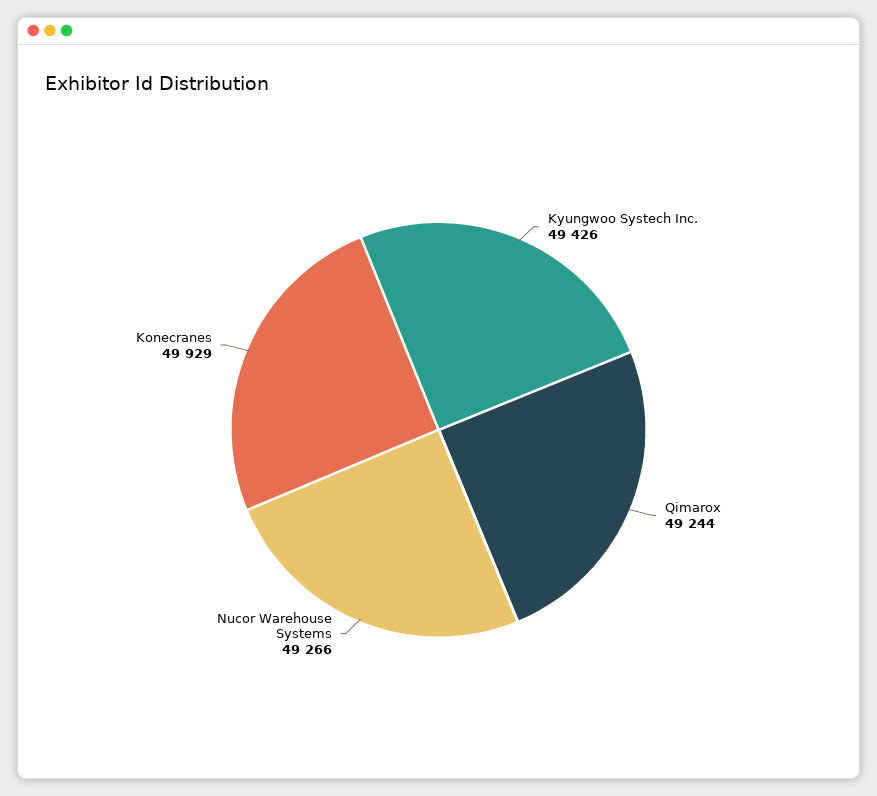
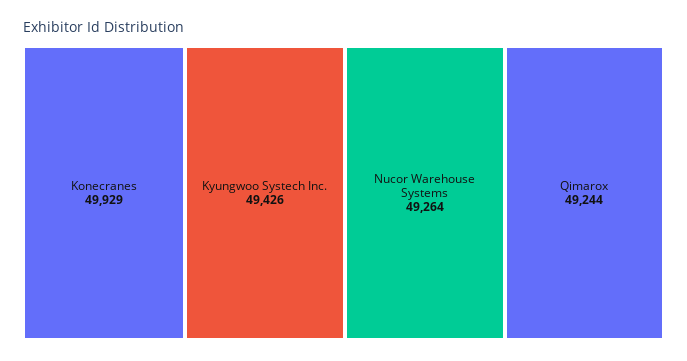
Nucor Warehouse Systems: 49266 -> 49264

